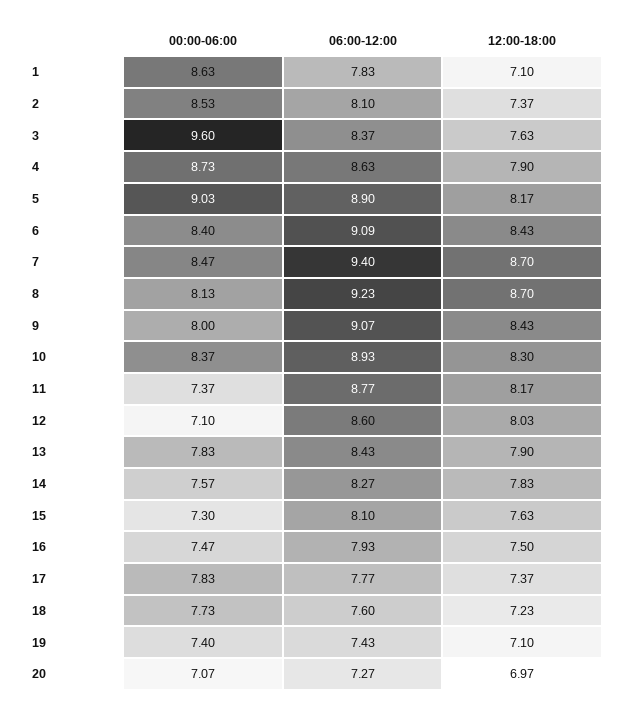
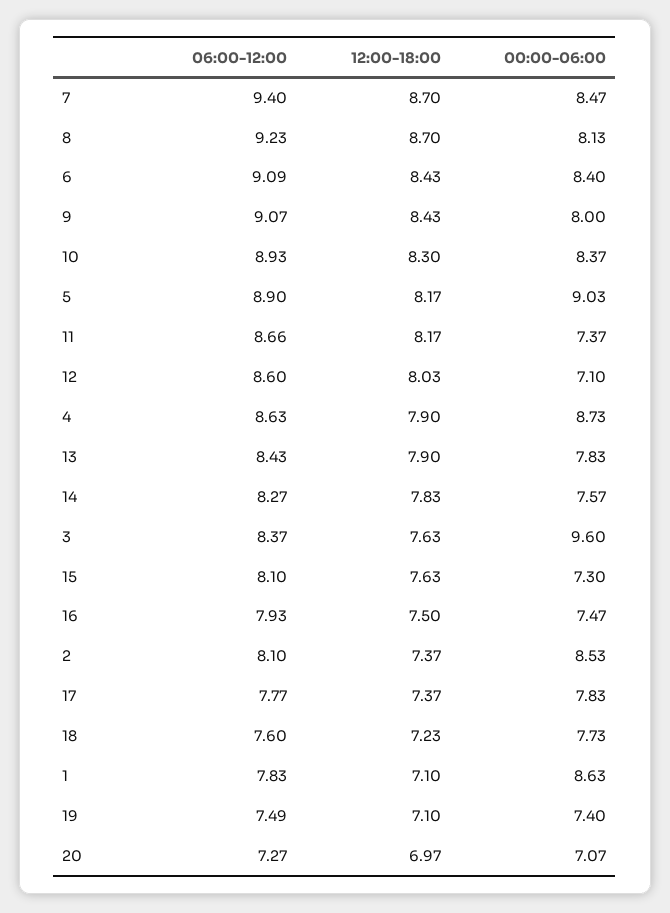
06:00-12:00, 11: 8.77 -> 8.66
06:00-12:00, 19: 7.43 -> 7.49

